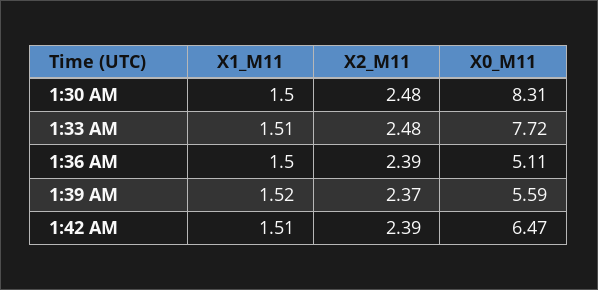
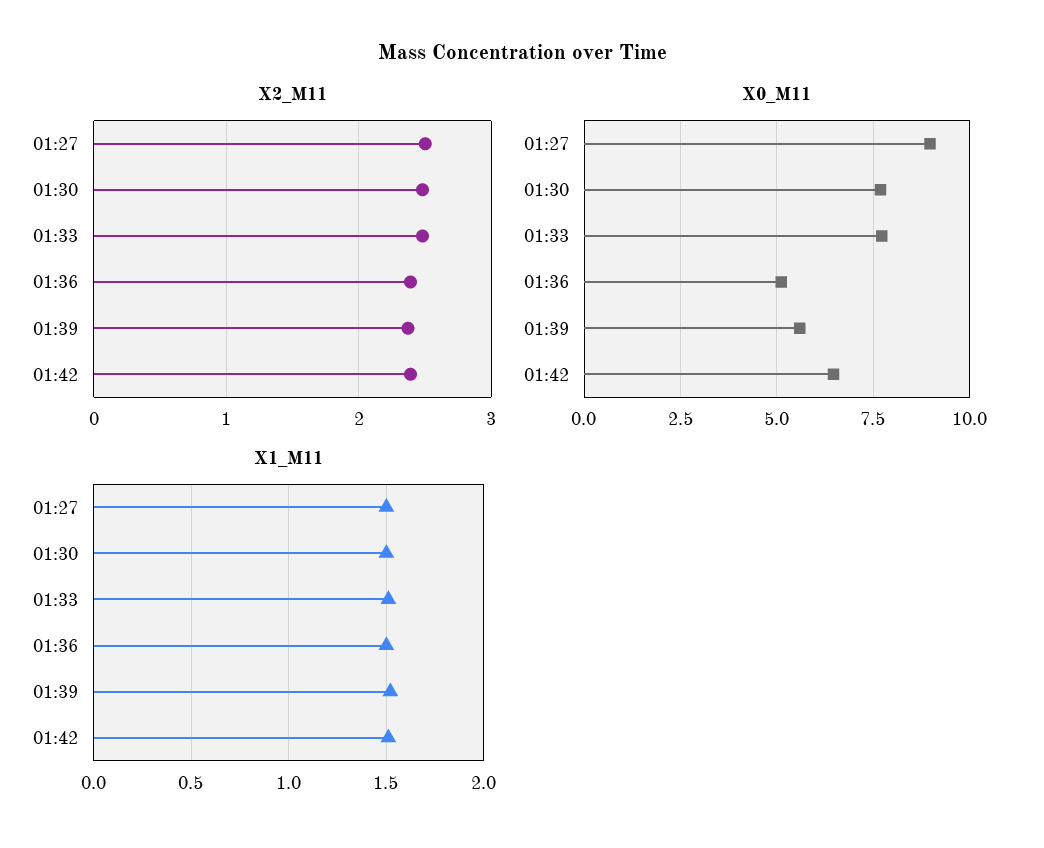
X0_M11, 1:30 AM: 8.31 -> 7.75
X2_M11, 01:27: none -> 2.5
X0_M11, 01:27: none -> 9
X1_M11, 01:27: none -> 1.5

